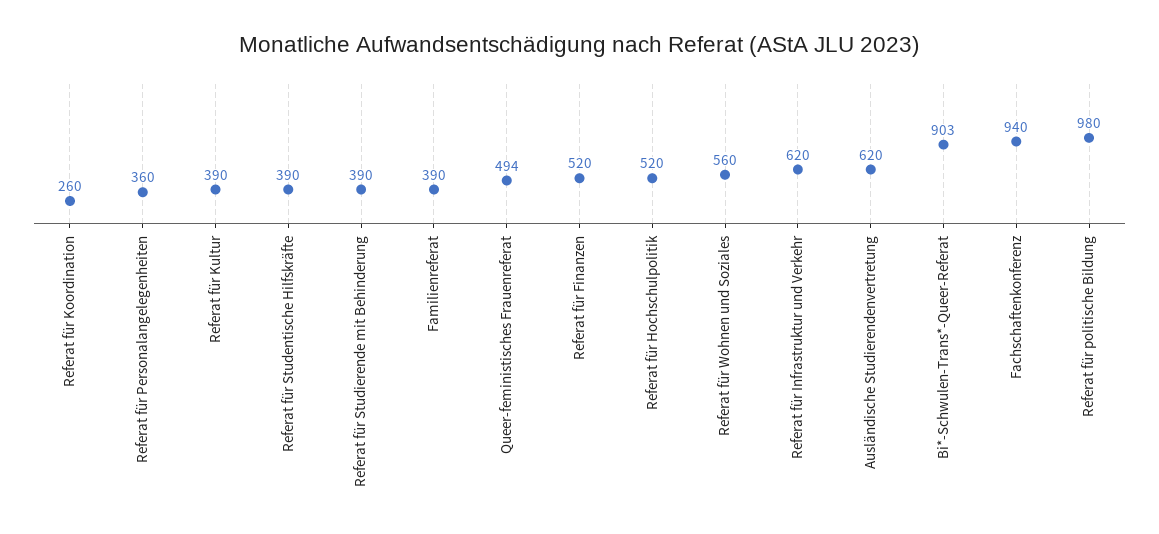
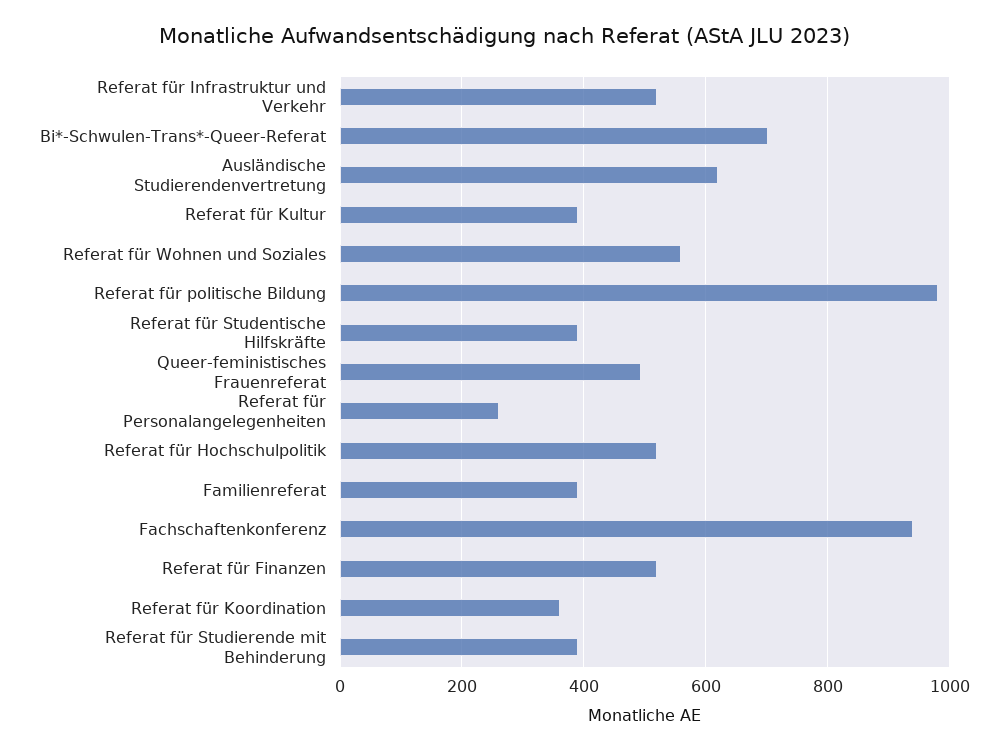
Referat für Koordination: 260 -> 360
Referat für Personalangelegenheiten: 360 -> 260
Referat für Infrastruktur und Verkehr: 620 -> 520
Bi*-Schwulen-Trans*-Queer-Referat: 903 -> 700

